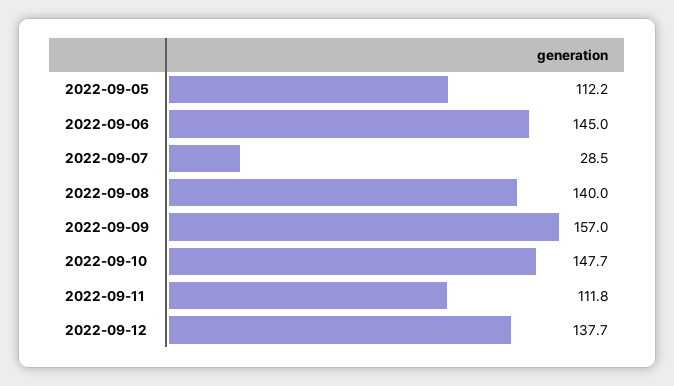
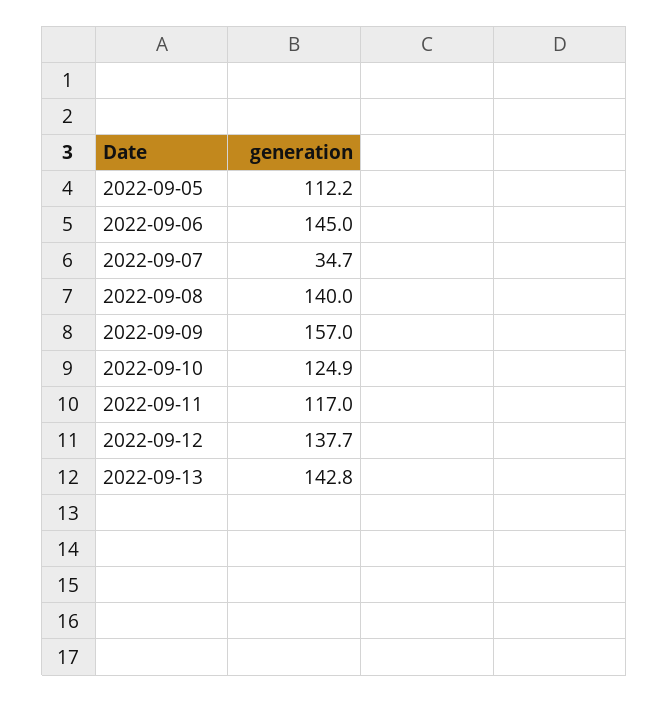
2022-09-07: 28.5 -> 34.7
2022-09-10: 147.7 -> 124.9
2022-09-11: 111.8 -> 117
2022-09-13: none -> 142.8

